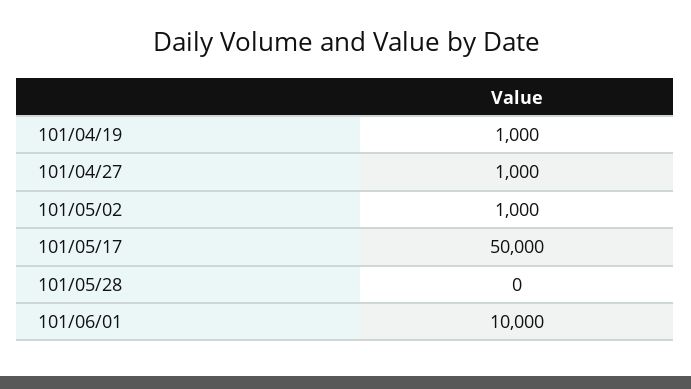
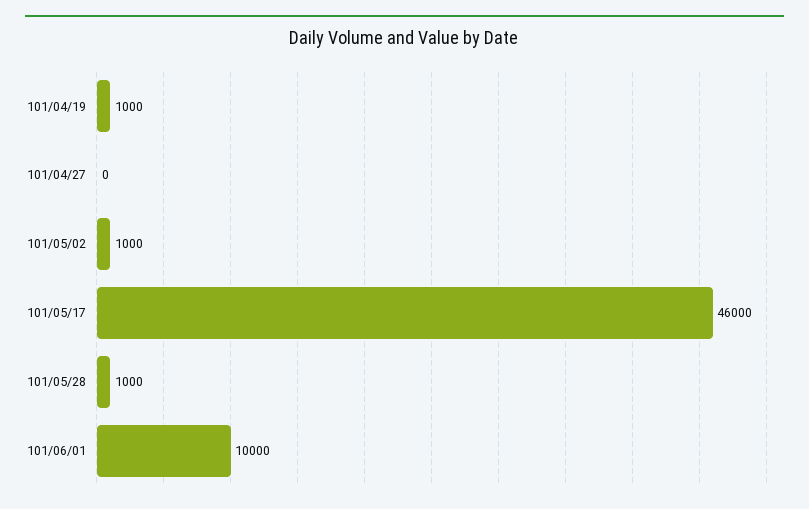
101/04/27: 1000 -> 0
101/05/17: 50000 -> 46000
101/05/28: 0 -> 1000

